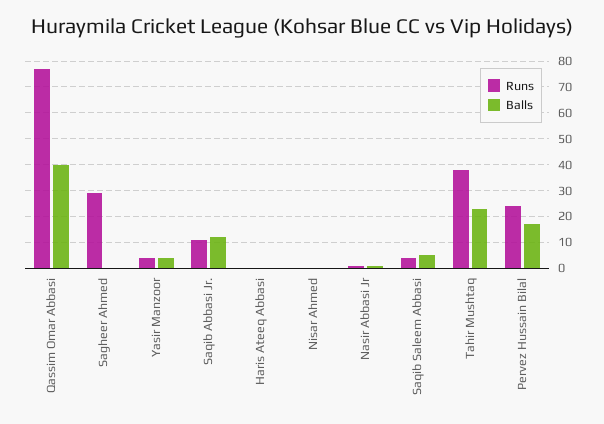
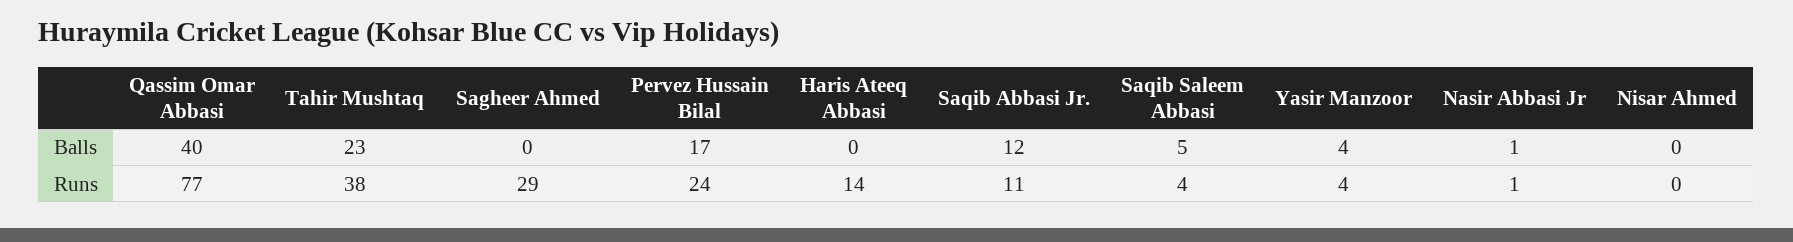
Runs, Haris Ateeq Abbasi: 0 -> 14

